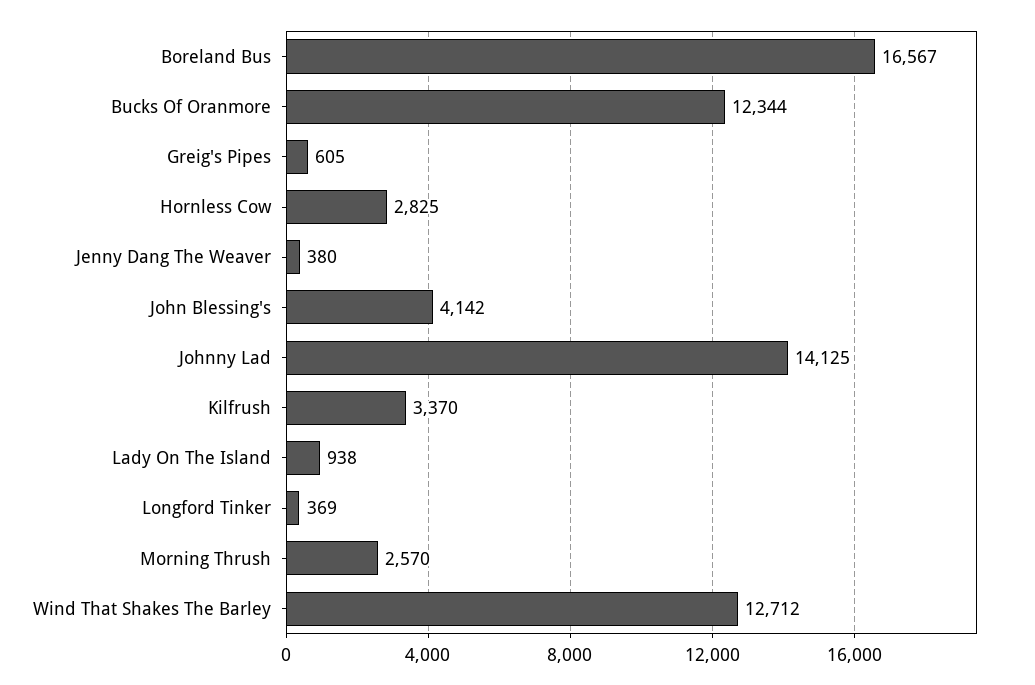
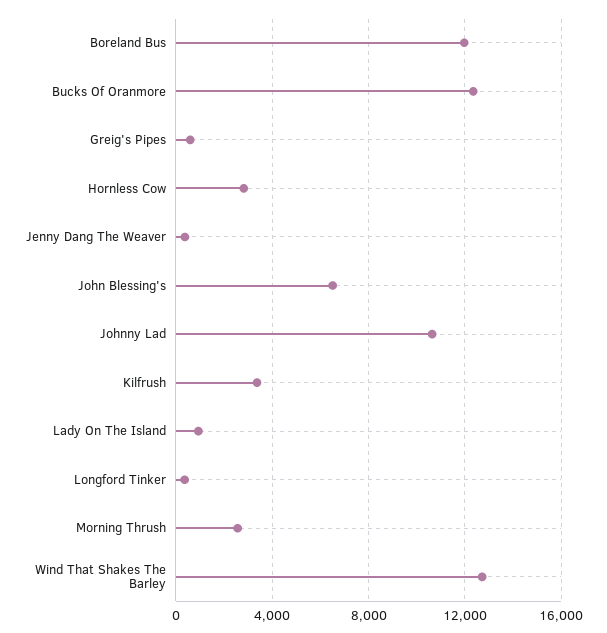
Boreland Bus: 16567 -> 12000
John Blessing's: 4142 -> 6500
Johnny Lad: 14125 -> 10500

